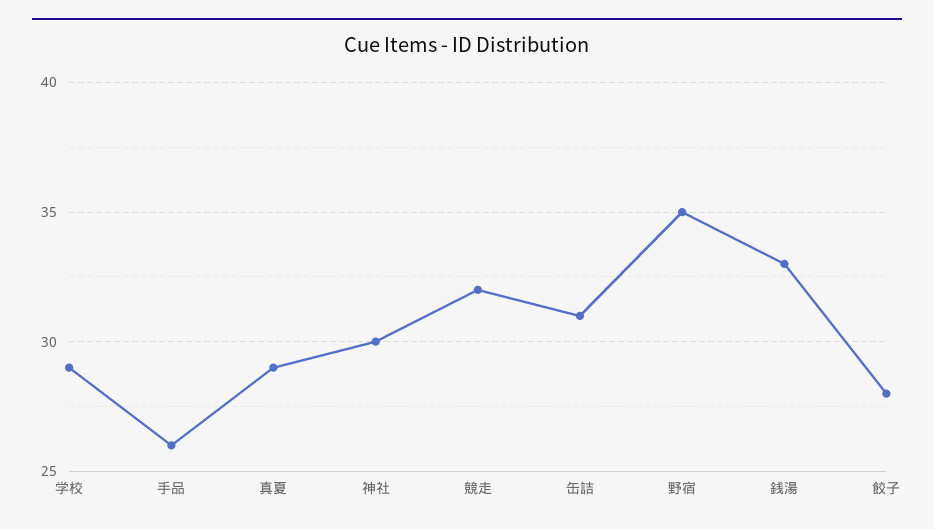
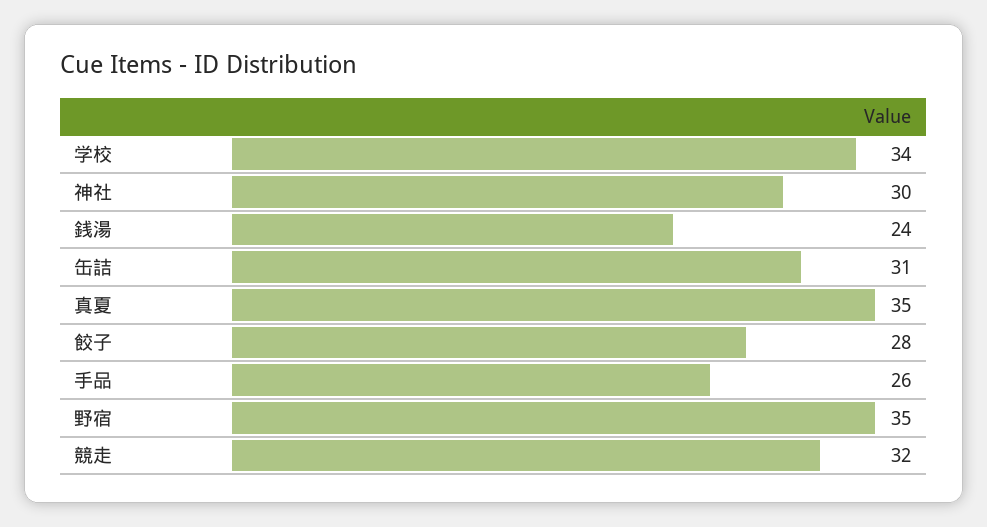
学校: 29 -> 34
真夏: 29 -> 35
銭湯: 33 -> 24

